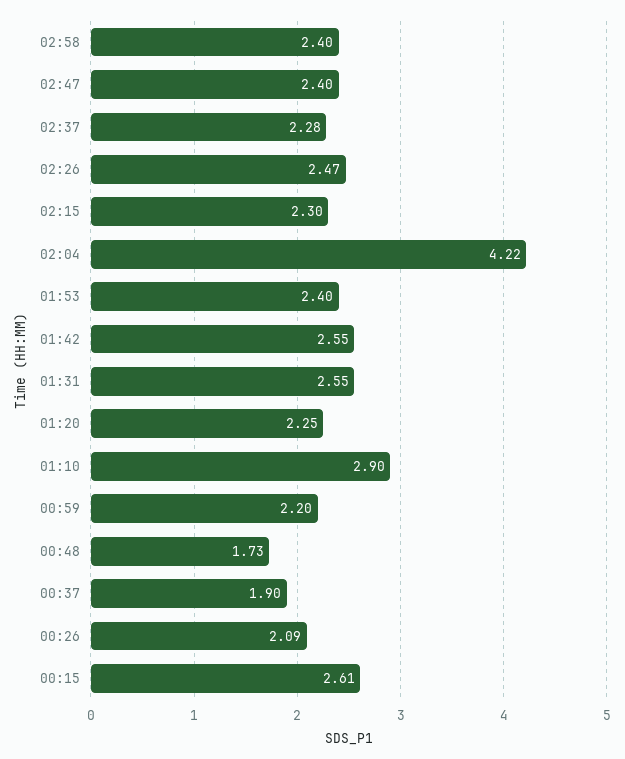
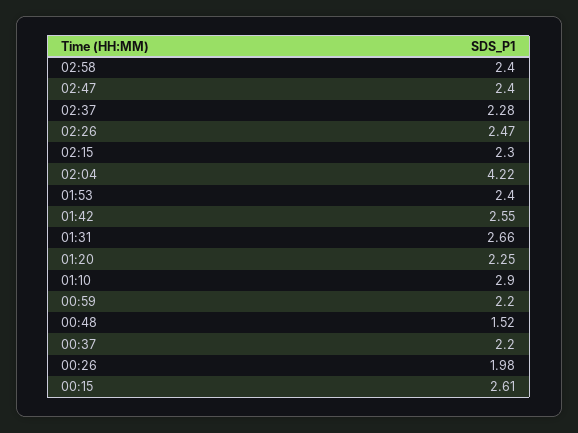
01:31: 2.55 -> 2.66
00:48: 1.73 -> 1.52
00:37: 1.9 -> 2.2
00:26: 2.09 -> 1.98

